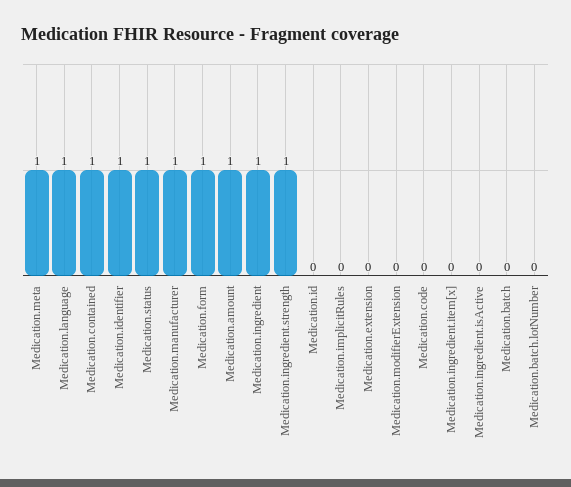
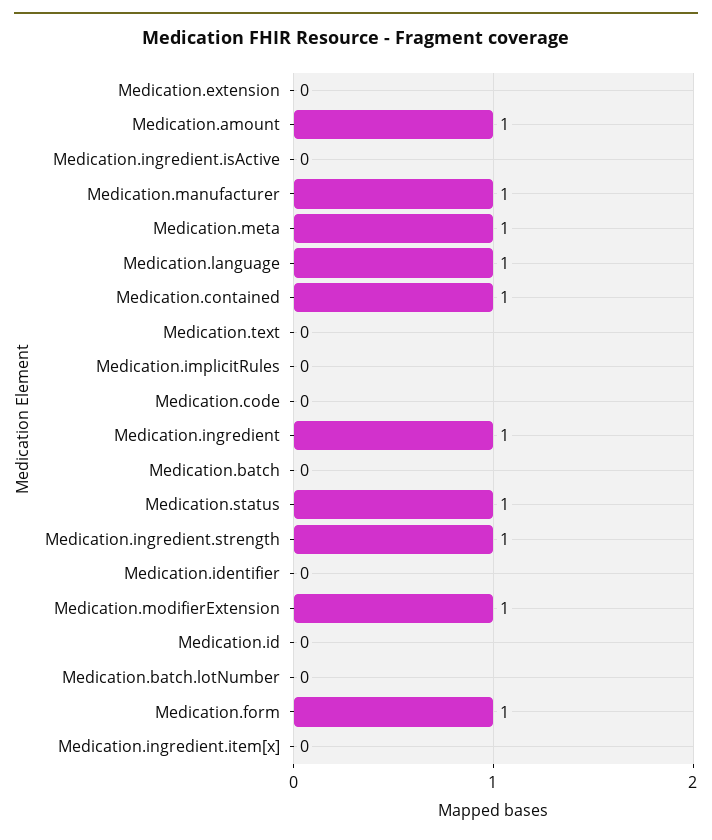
Medication.identifier: 1 -> 0
Medication.modifierExtension: 0 -> 1
Medication.text: none -> 0

